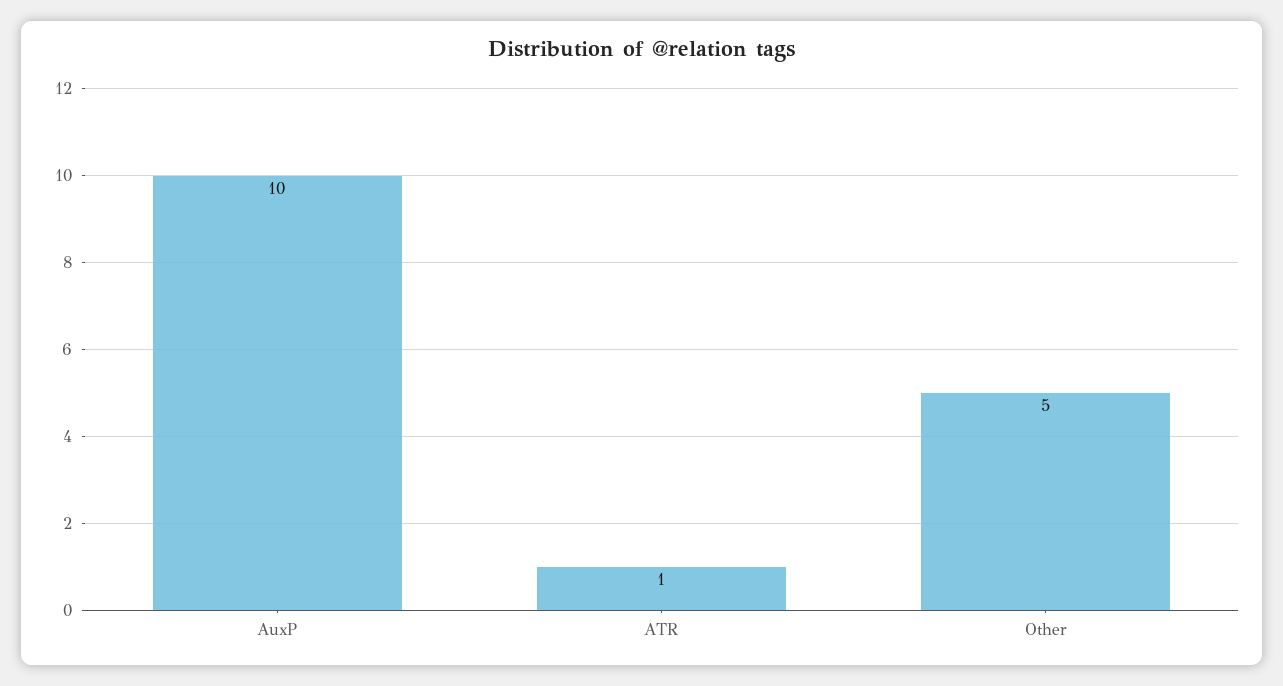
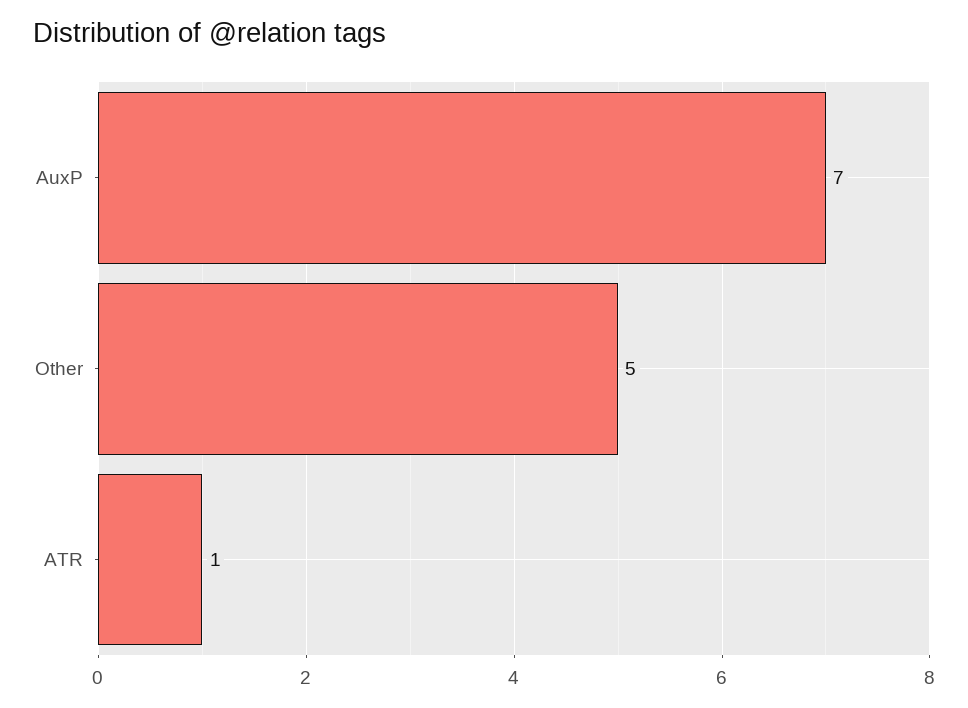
AuxP: 10 -> 7

